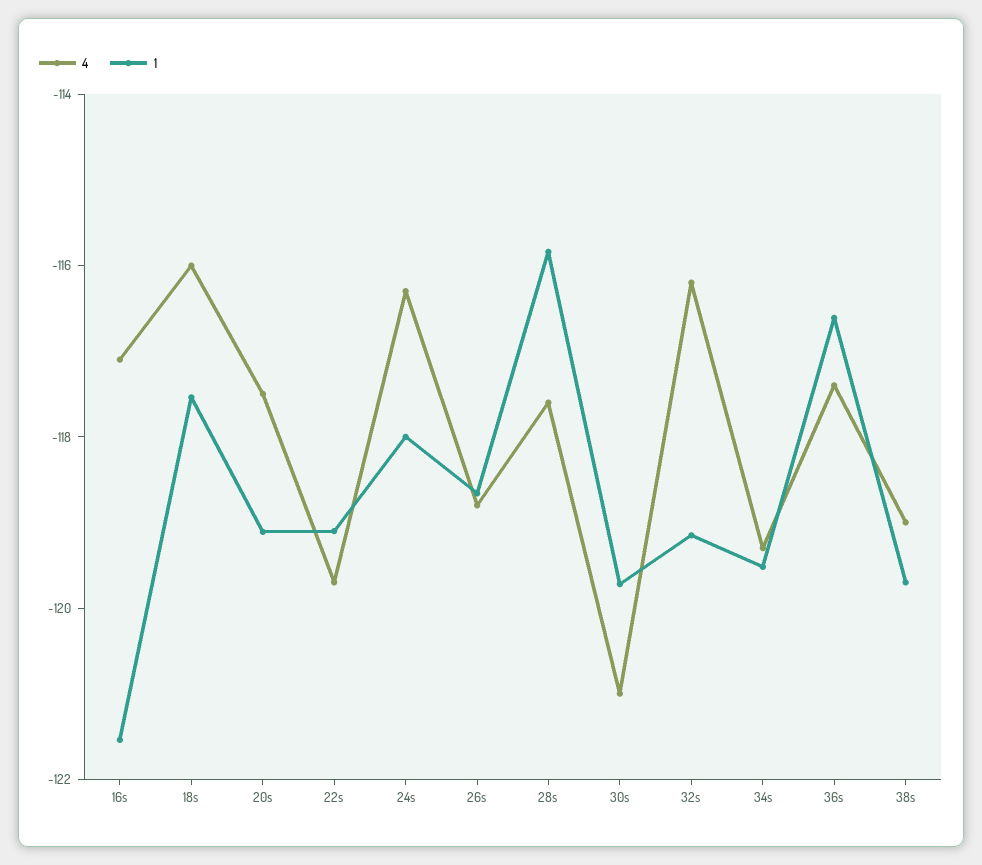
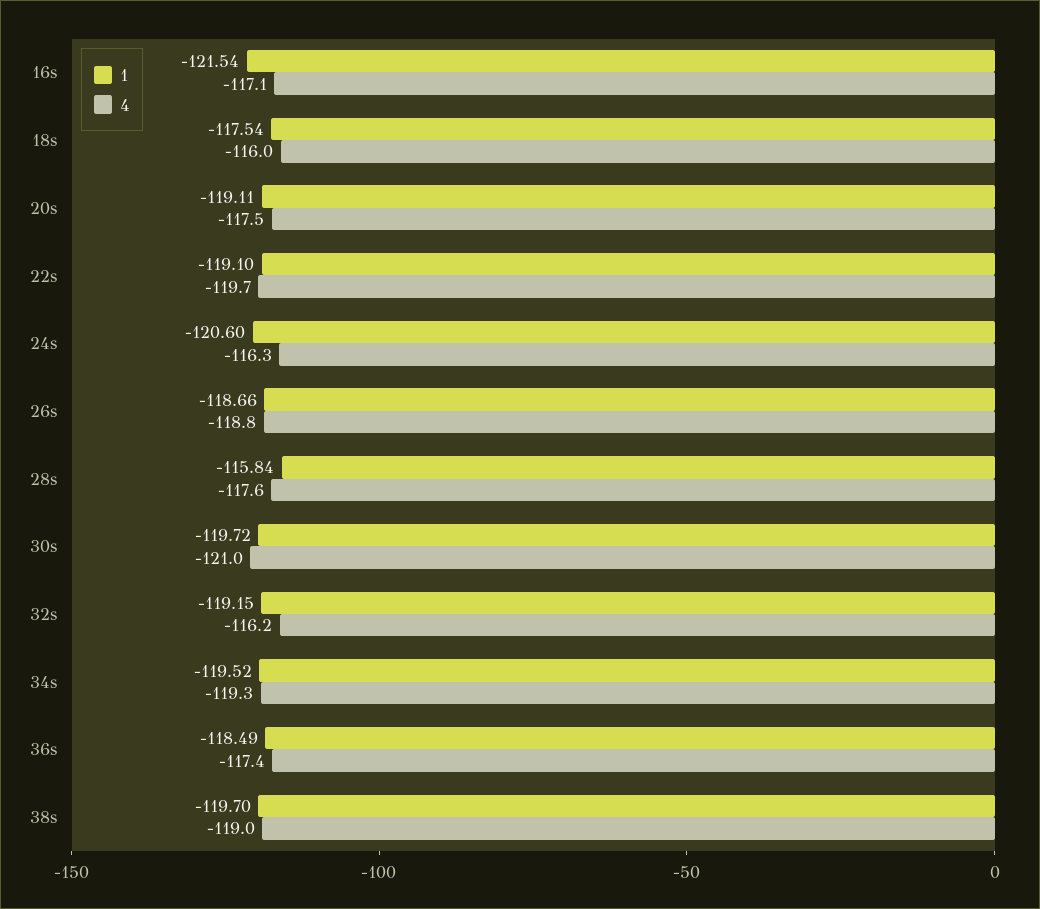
1, 24s: -118 -> -120.6
1, 36s: -116.5 -> -118.49

